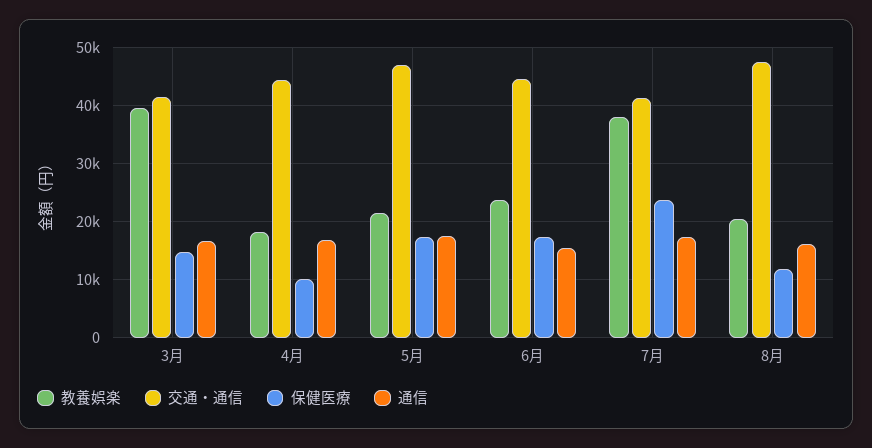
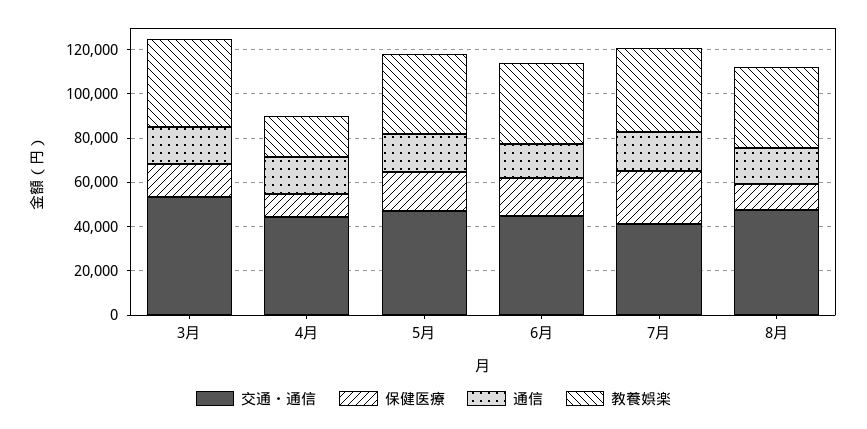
交通・通信, 3月: 42000 -> 55000
教養娯楽, 5月: 22000 -> 35000
教養娯楽, 6月: 24000 -> 35000
教養娯楽, 8月: 20000 -> 35000

